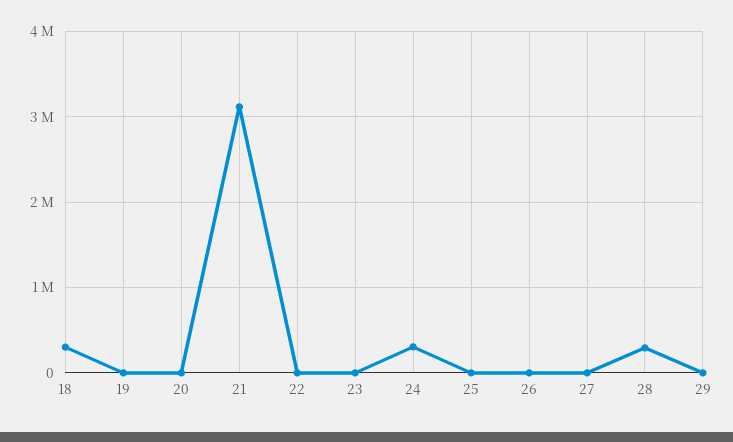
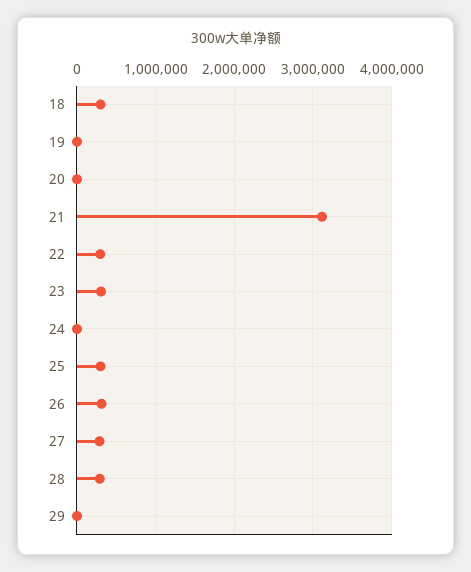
22: 0 -> 300000
23: 0 -> 300000
24: 300000 -> 0
25: 0 -> 300000
26: 0 -> 300000
27: 0 -> 300000

